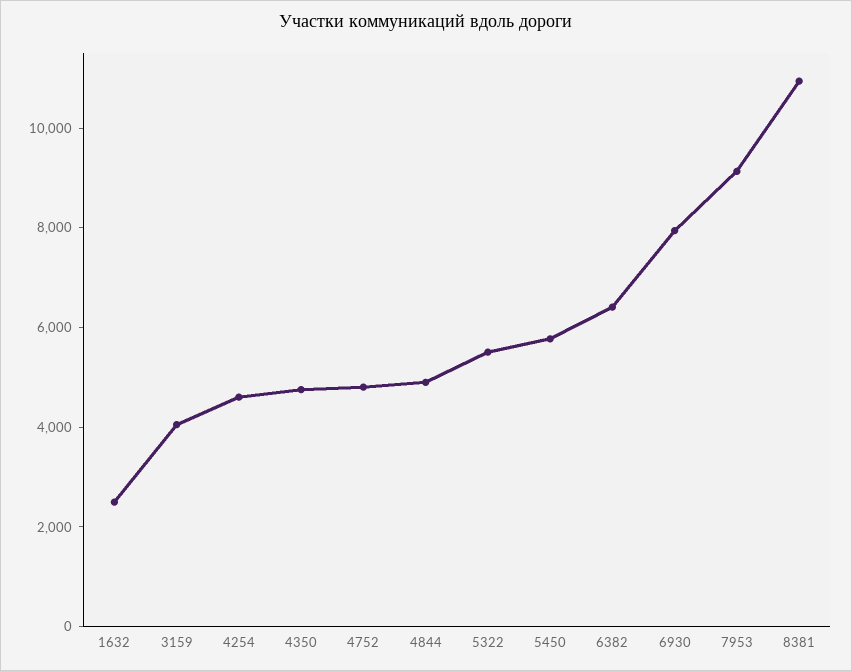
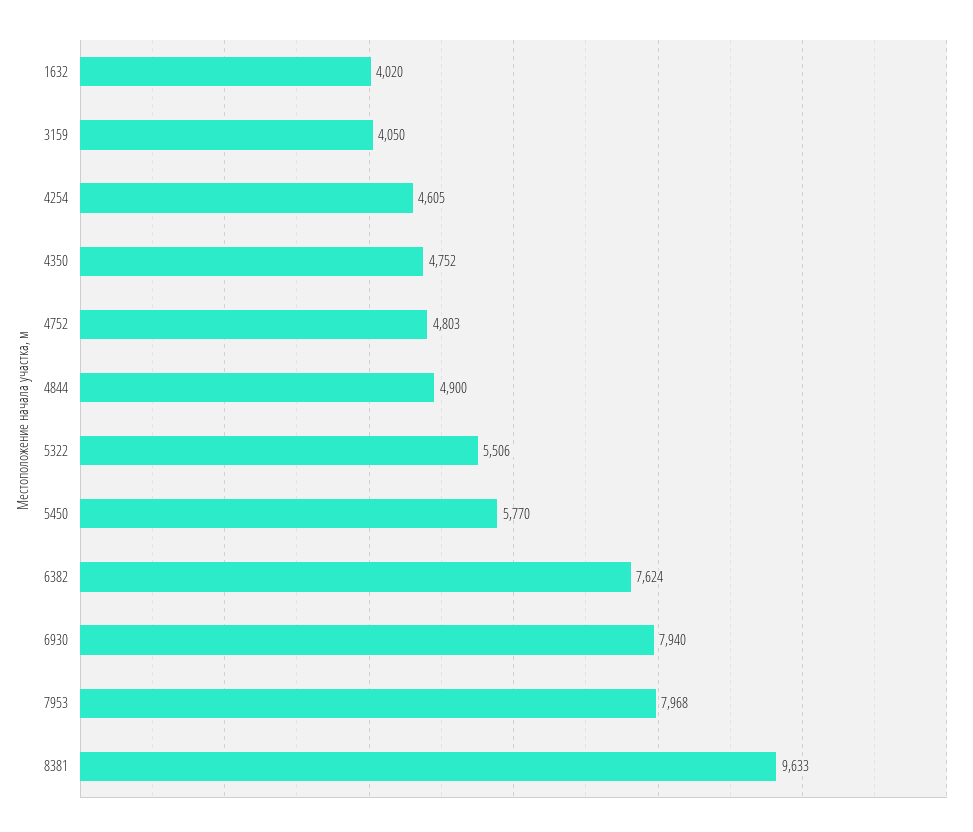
1632: 2500 -> 4020
6382: 6500 -> 7624
7953: 9000 -> 7968
8381: 11000 -> 9633

